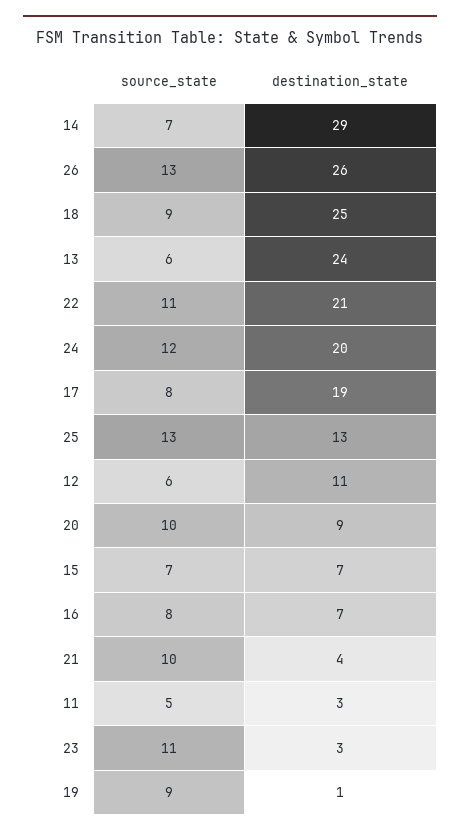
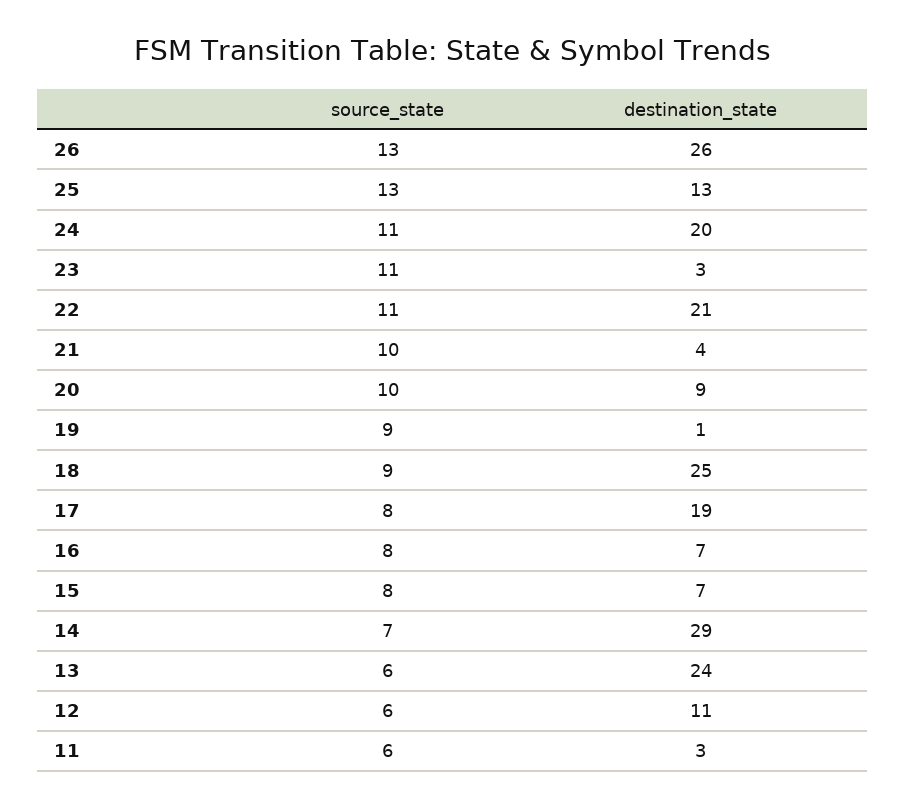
source_state, 24: 12 -> 11
source_state, 15: 7 -> 8
source_state, 11: 5 -> 6

